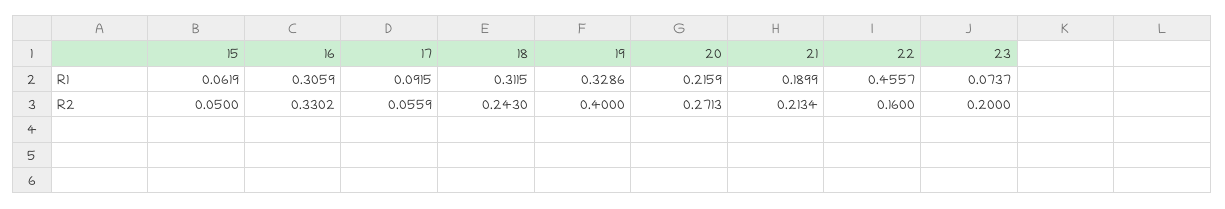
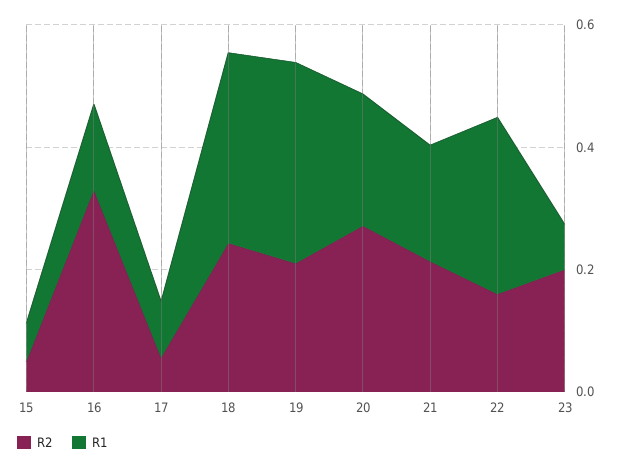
R1, 16: 0.3059 -> 0.15
R1, 22: 0.4557 -> 0.3
R2, 19: 0.4 -> 0.2

